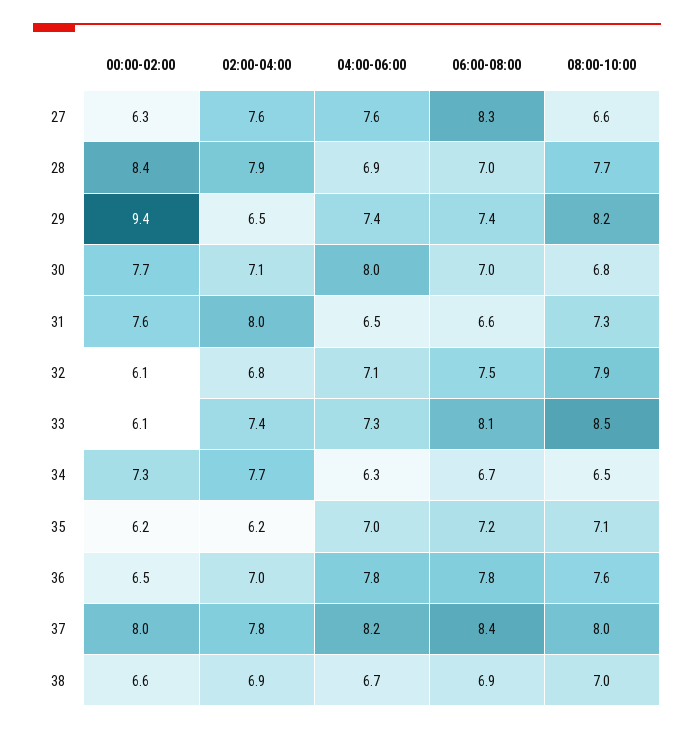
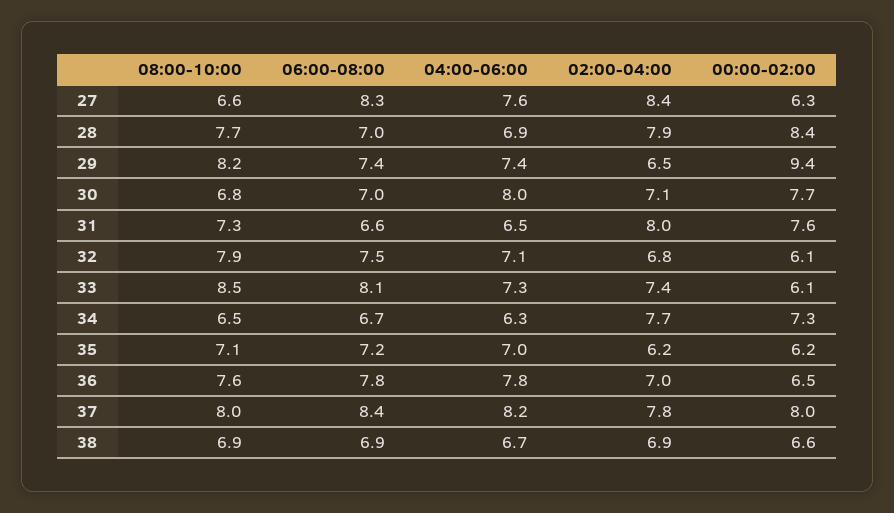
02:00-04:00, 27: 7.6 -> 8.4
08:00-10:00, 38: 7 -> 6.9

